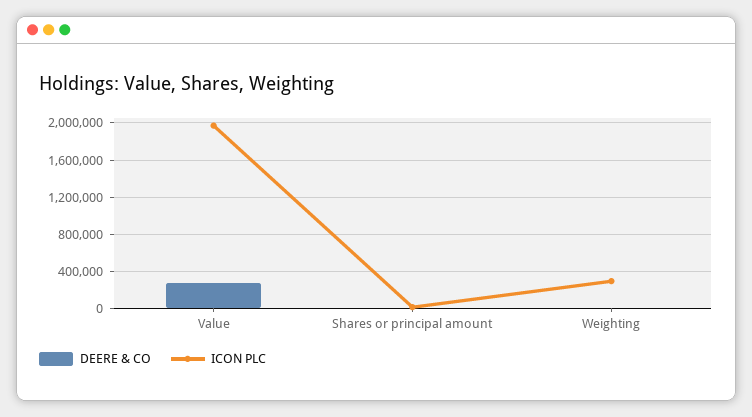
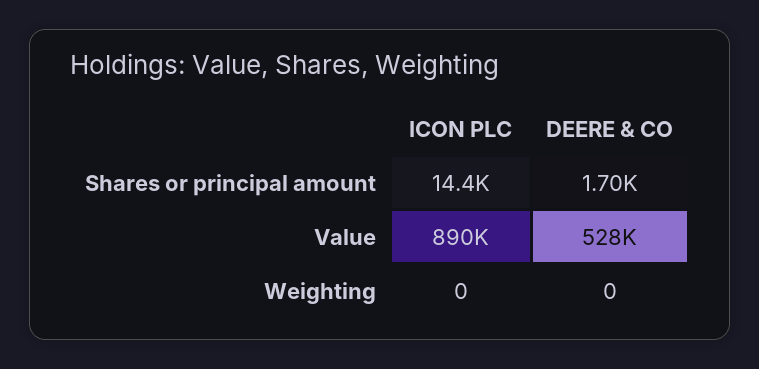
DEERE & CO, Value: 300000 -> 528000
ICON PLC, Value: 2000000 -> 890000
ICON PLC, Weighting: 300000 -> 0

